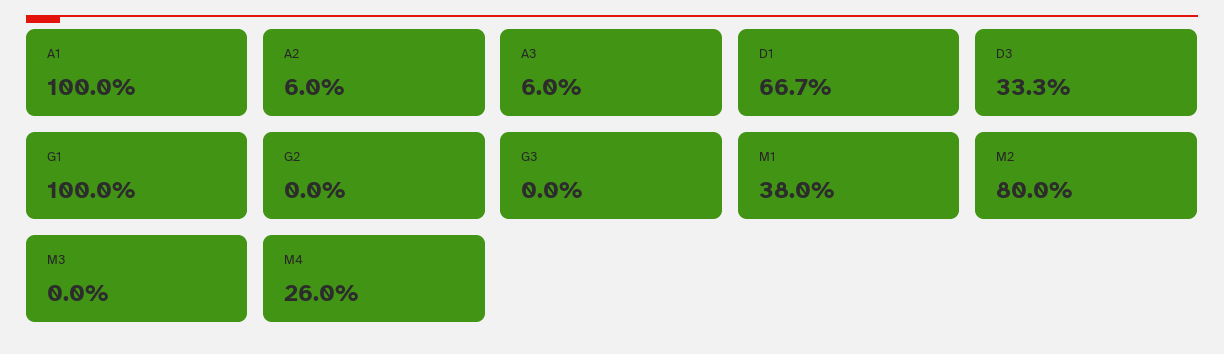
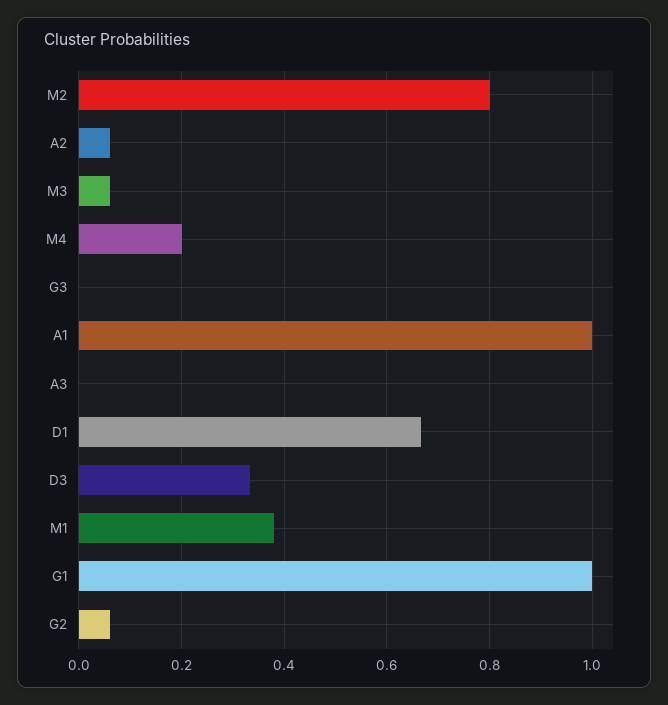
A3: 0.06 -> 0
G2: 0 -> 0.06
M3: 0 -> 0.06
M4: 0.26 -> 0.2

